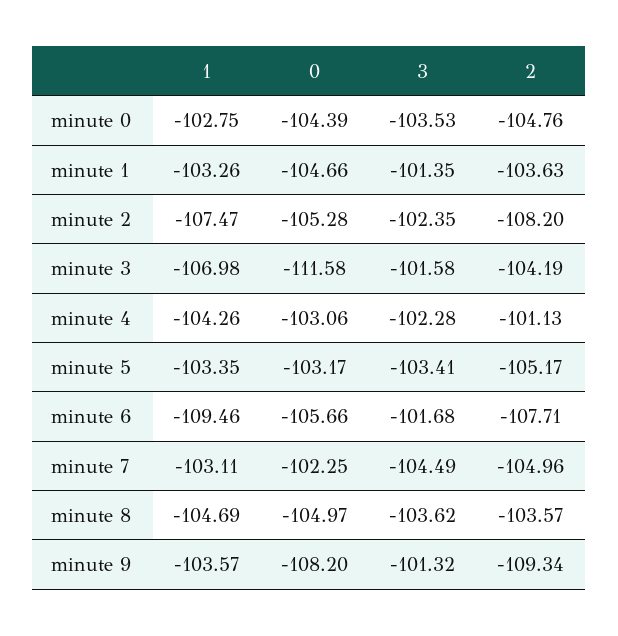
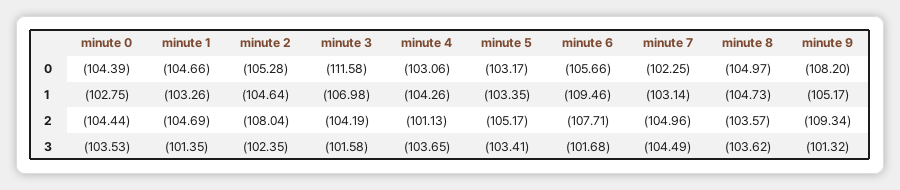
2, minute 0: -104.76 -> -104.44
2, minute 1: -103.63 -> -104.69
1, minute 2: -107.47 -> -104.64
2, minute 2: -108.2 -> -108.04
3, minute 4: -102.28 -> -103.65
1, minute 7: -103.11 -> -103.14
1, minute 8: -104.69 -> -104.73
1, minute 9: -103.57 -> -105.17

